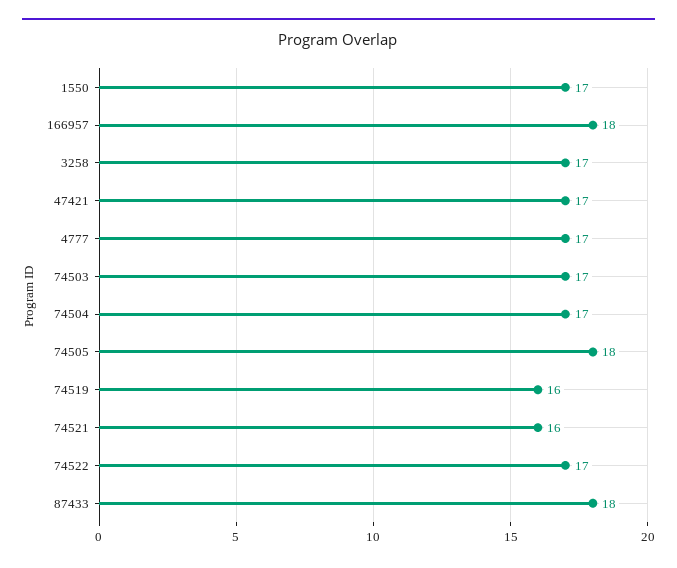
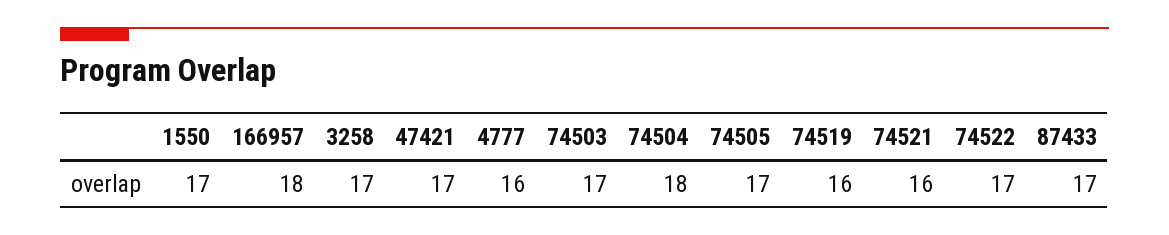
4777: 17 -> 16
74504: 17 -> 18
74505: 18 -> 17
87433: 18 -> 17

